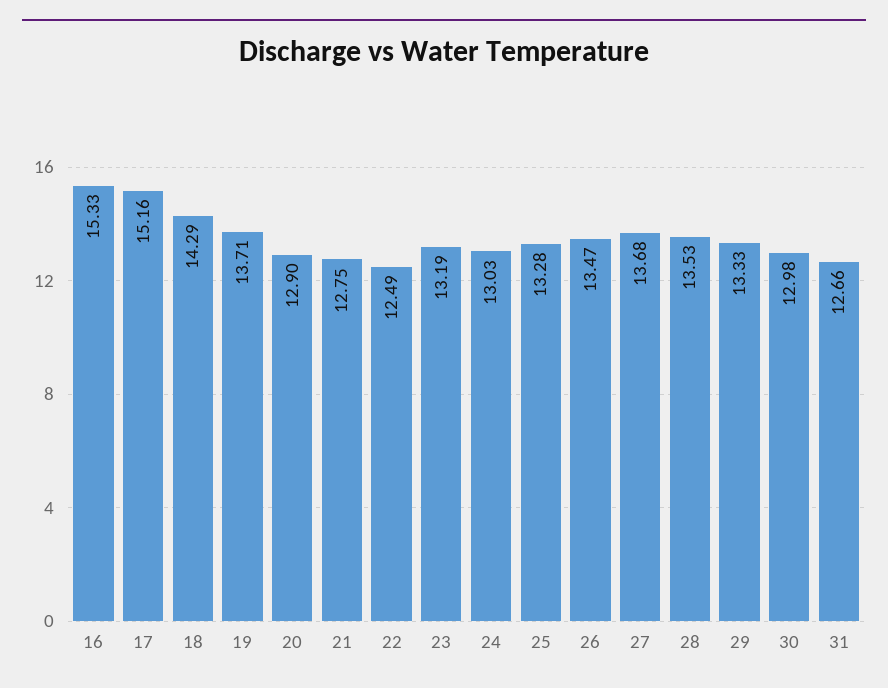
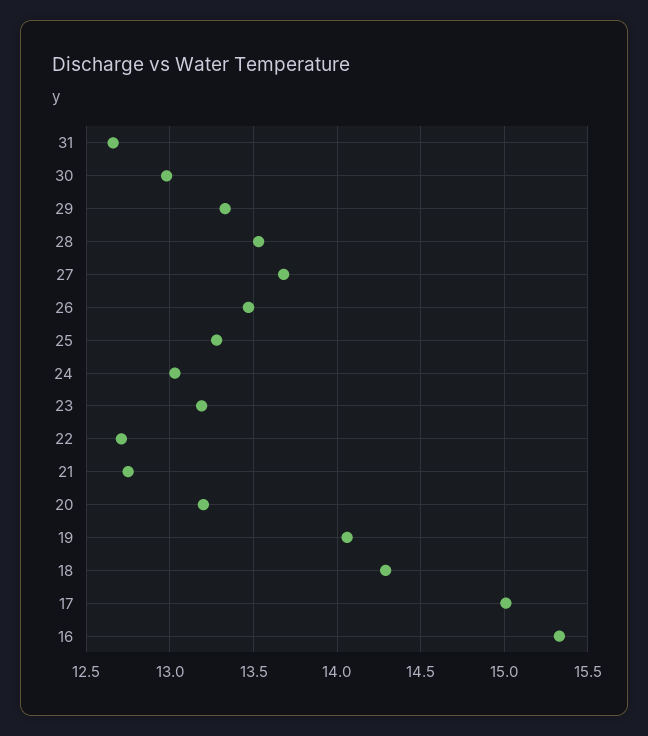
17: 15.16 -> 15
19: 13.71 -> 14.05
20: 12.9 -> 13.2
22: 12.49 -> 12.7

